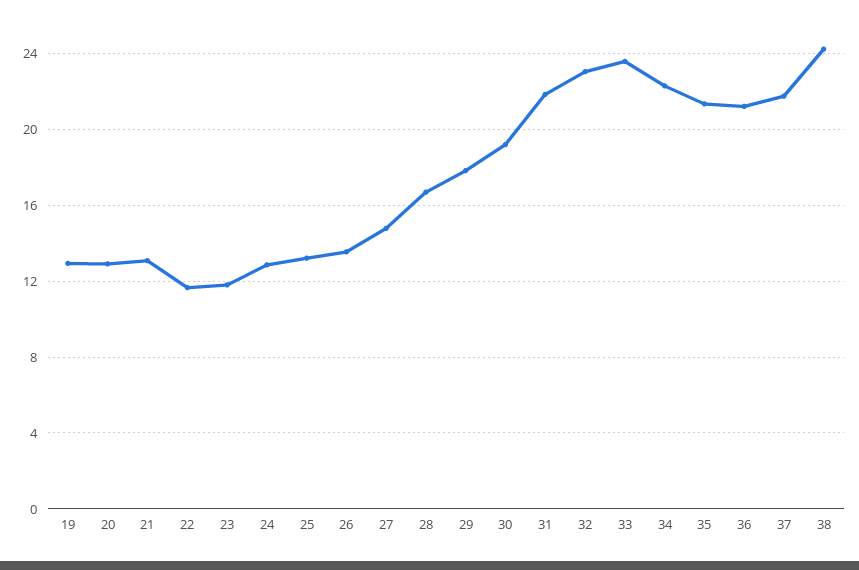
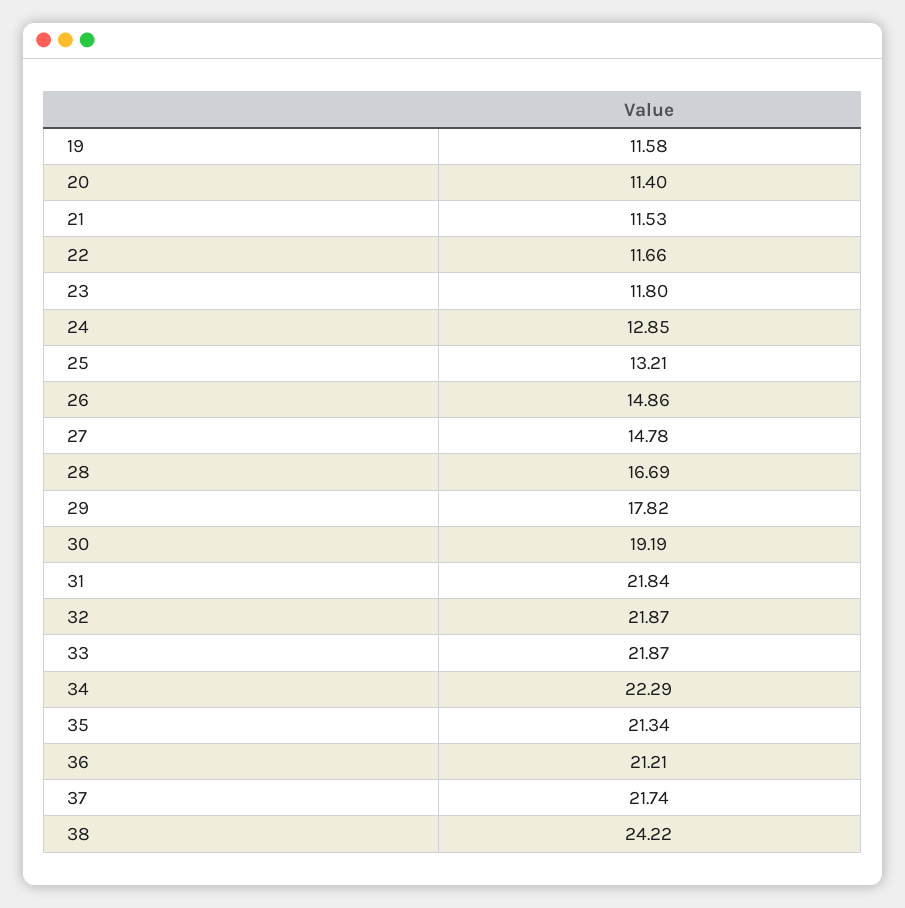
19: 13 -> 11.58
20: 13 -> 11.4
21: 13 -> 11.53
26: 13.5 -> 14.86
32: 23 -> 21.87
33: 23.5 -> 21.87

